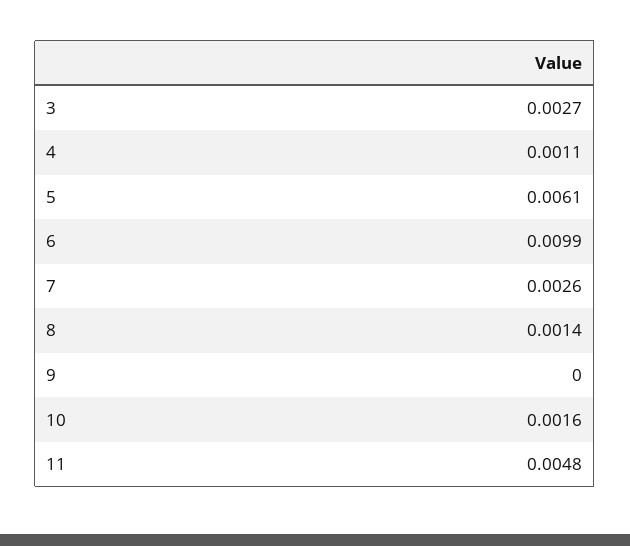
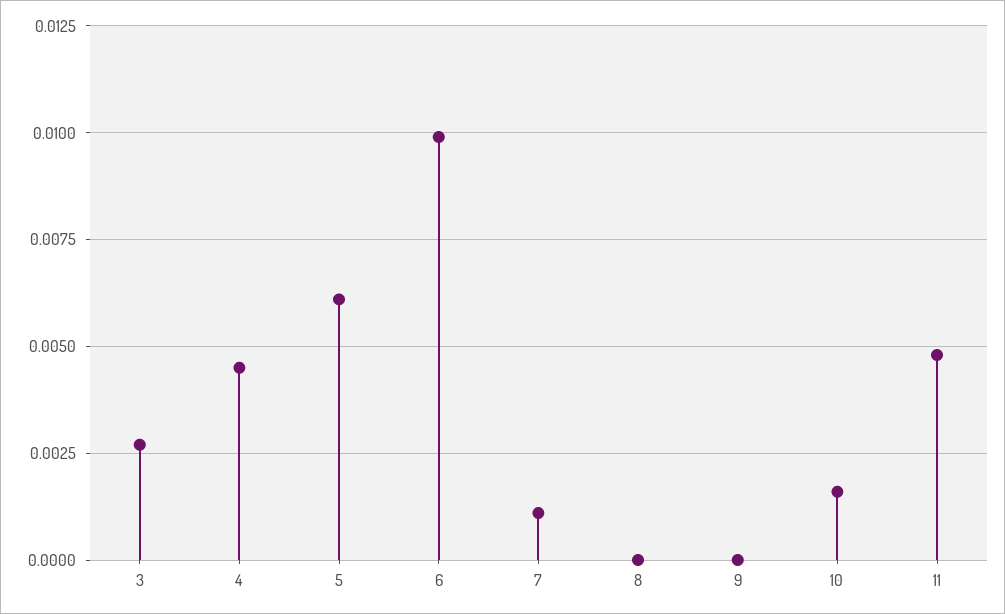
4: 0.0011 -> 0.0045
7: 0.0026 -> 0.001
8: 0.0014 -> 0

